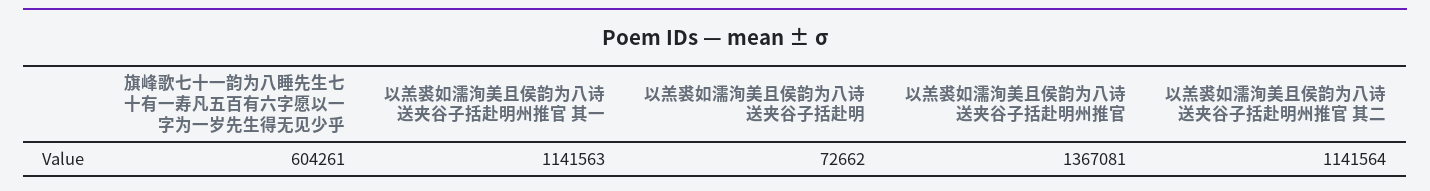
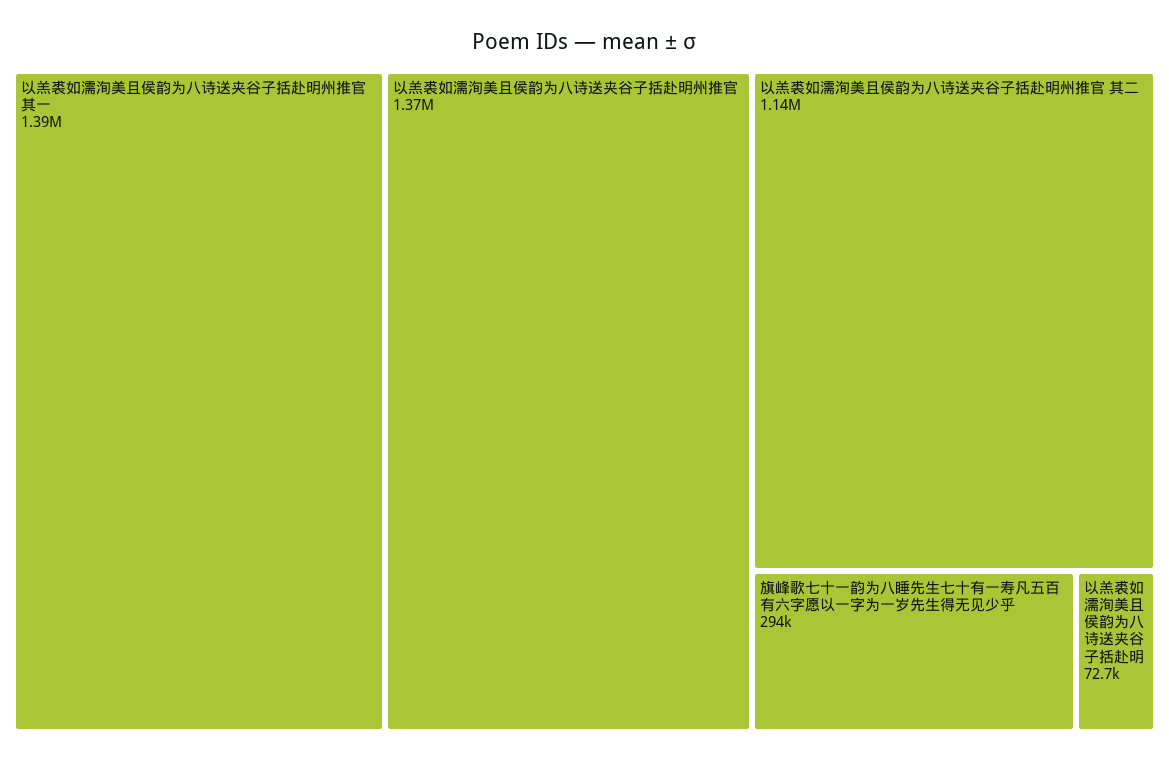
旗峰歌七十一韵为八睡先生七十有一寿凡五百有六字愿以一字为一岁先生得无见少乎: 604261 -> 294000
以羔裘如濡洵美且侯韵为八诗送夹谷子括赴明州推官 其一: 1141563 -> 1390000

